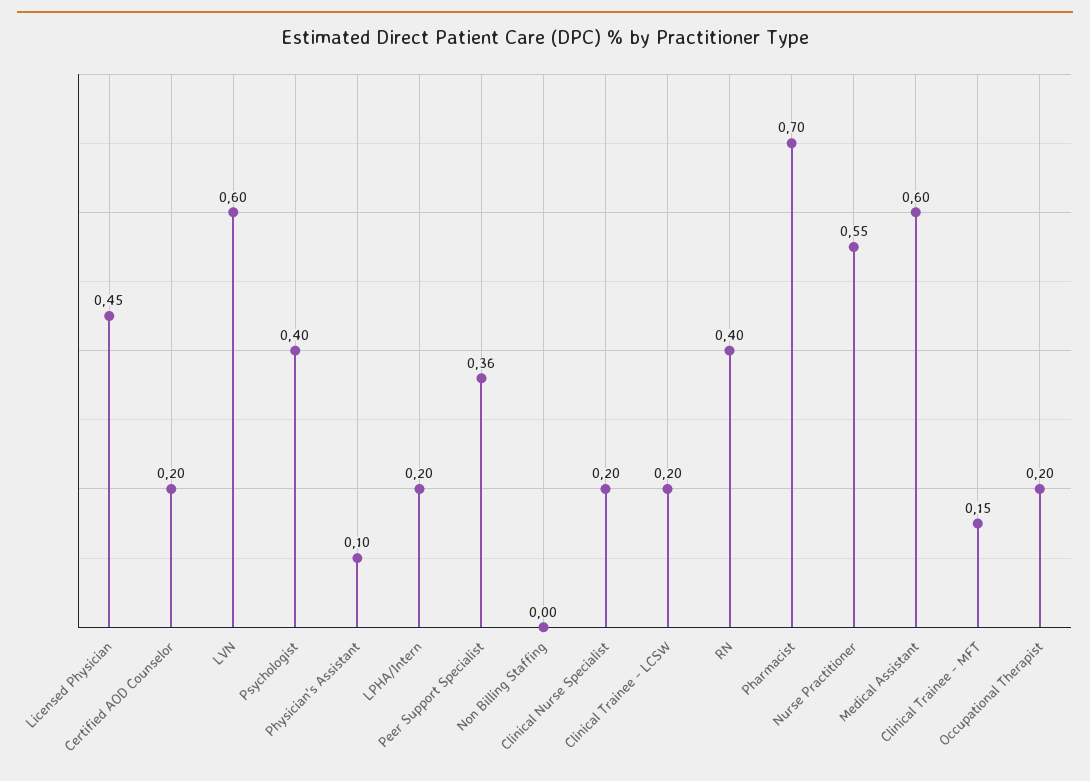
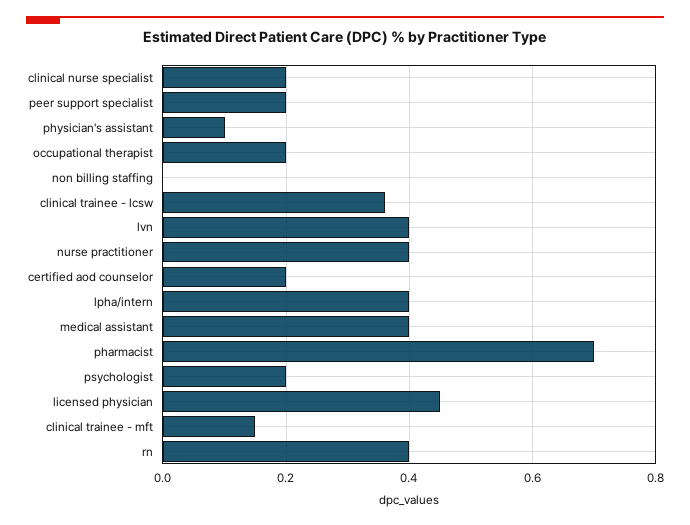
LVN: 0.6 -> 0.4
Psychologist: 0.4 -> 0.2
LPHA/Intern: 0.2 -> 0.4
Peer Support Specialist: 0.36 -> 0.2
Clinical Trainee - LCSW: 0.2 -> 0.35
Nurse Practitioner: 0.55 -> 0.4
Medical Assistant: 0.6 -> 0.4

